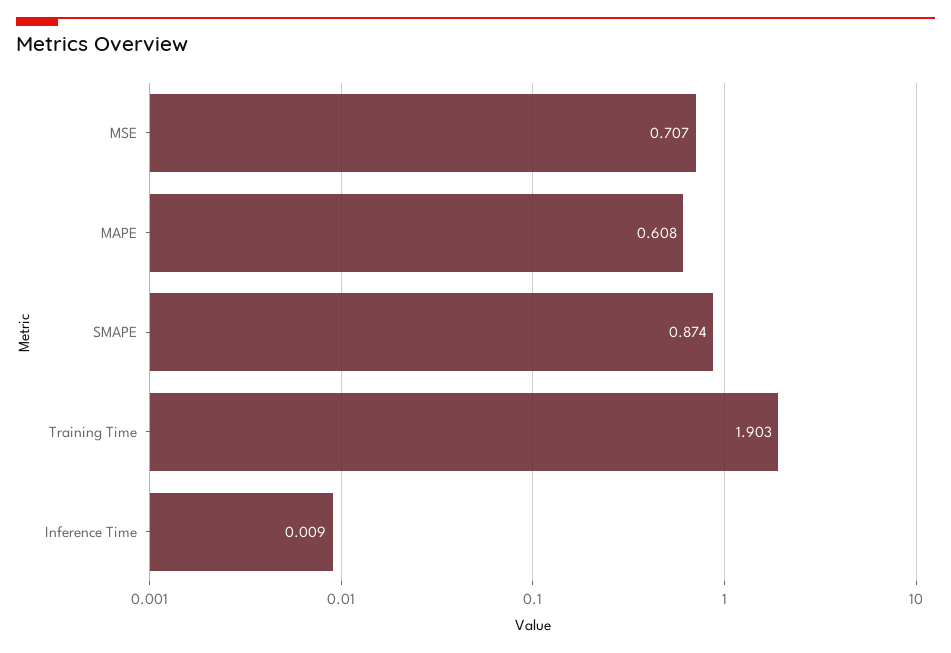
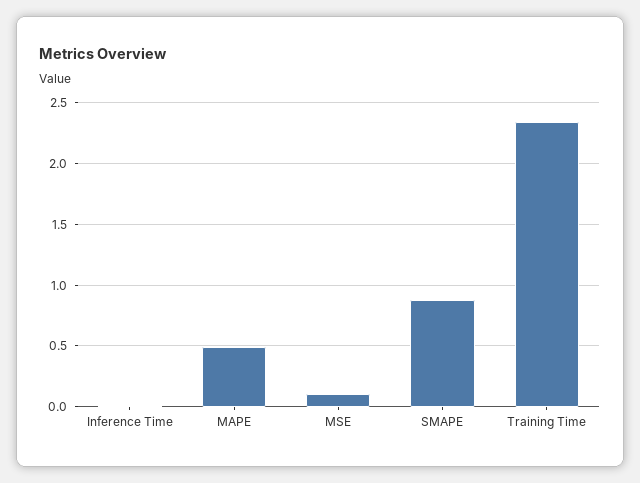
MSE: 0.707 -> 0.1
MAPE: 0.608 -> 0.5
Training Time: 1.903 -> 2.35

